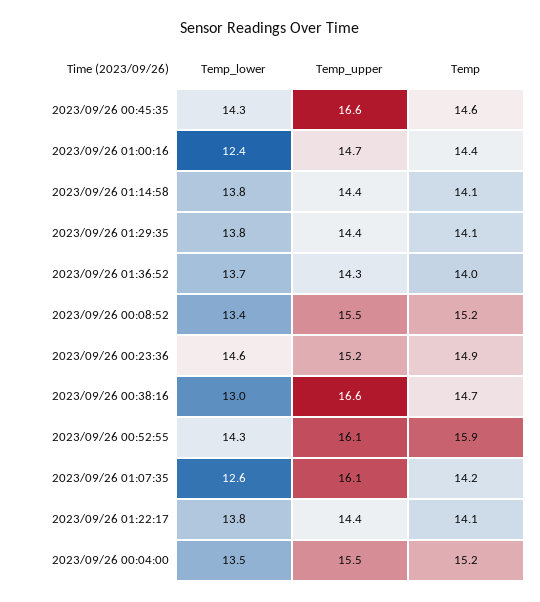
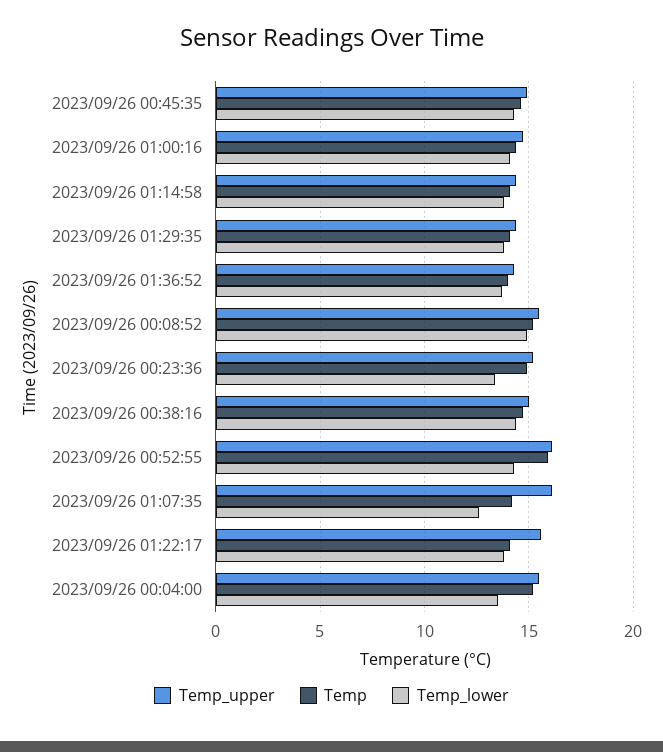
Temp_upper, 2023/09/26 00:45:35: 16.6 -> 15
Temp_lower, 2023/09/26 01:00:16: 12.4 -> 14
Temp_lower, 2023/09/26 00:08:52: 13.4 -> 15
Temp_lower, 2023/09/26 00:23:36: 14.6 -> 13.5
Temp_lower, 2023/09/26 00:38:16: 13 -> 14.5
Temp_upper, 2023/09/26 00:38:16: 16.6 -> 15
Temp_upper, 2023/09/26 01:22:17: 14.4 -> 15.5

